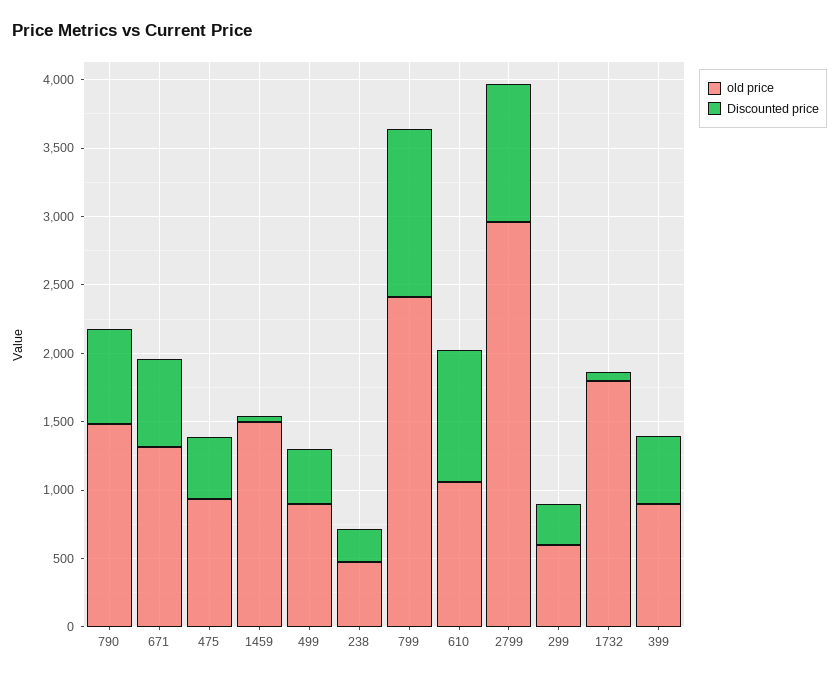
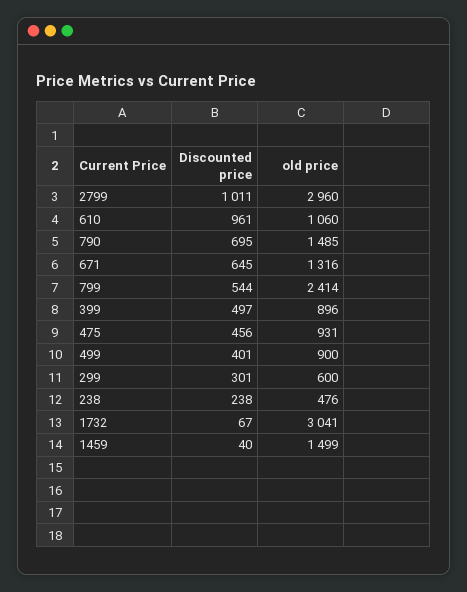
Discounted price, 799: 1200 -> 544
old price, 1732: 1800 -> 3041

